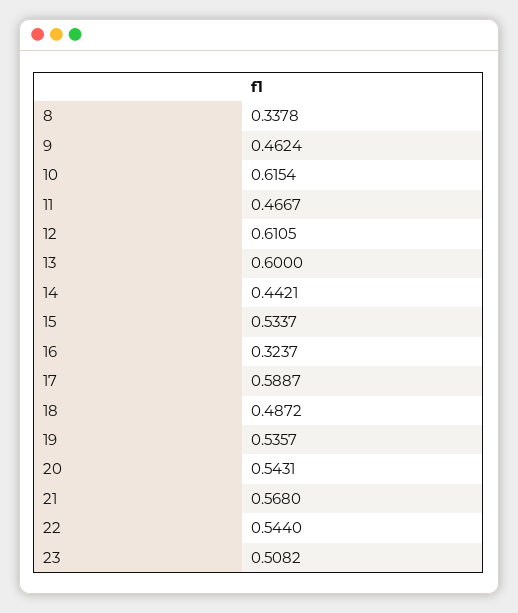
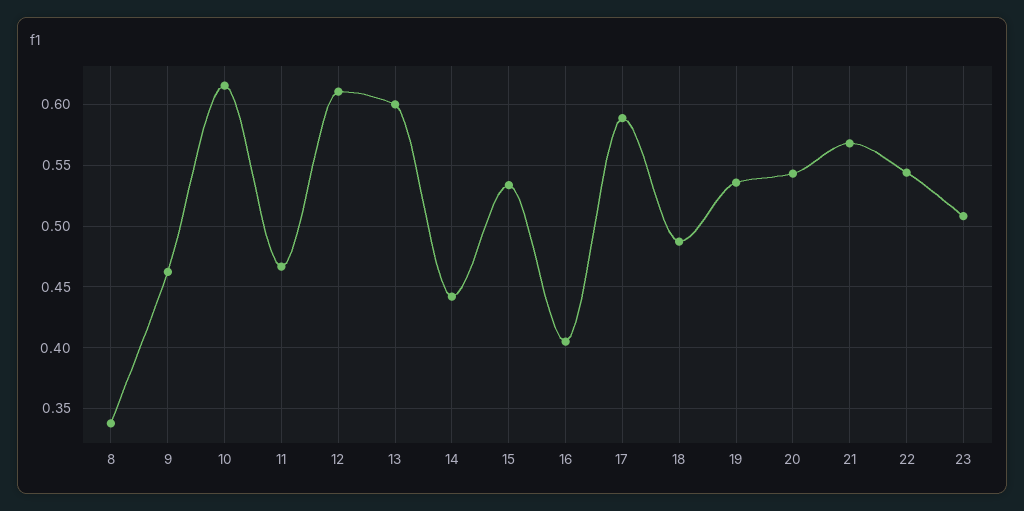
16: 0.3237 -> 0.405

